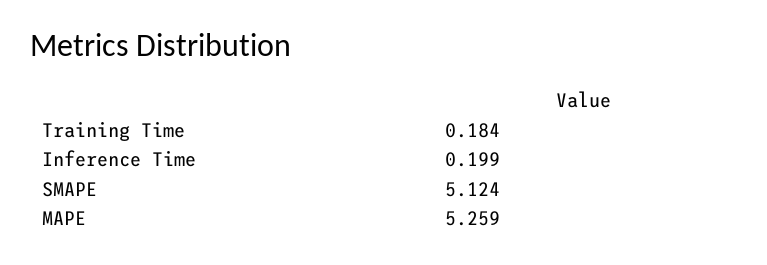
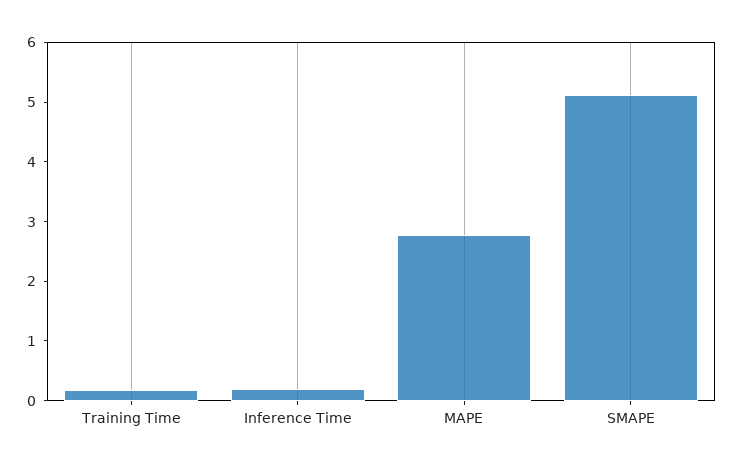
MAPE: 5.259 -> 2.8

